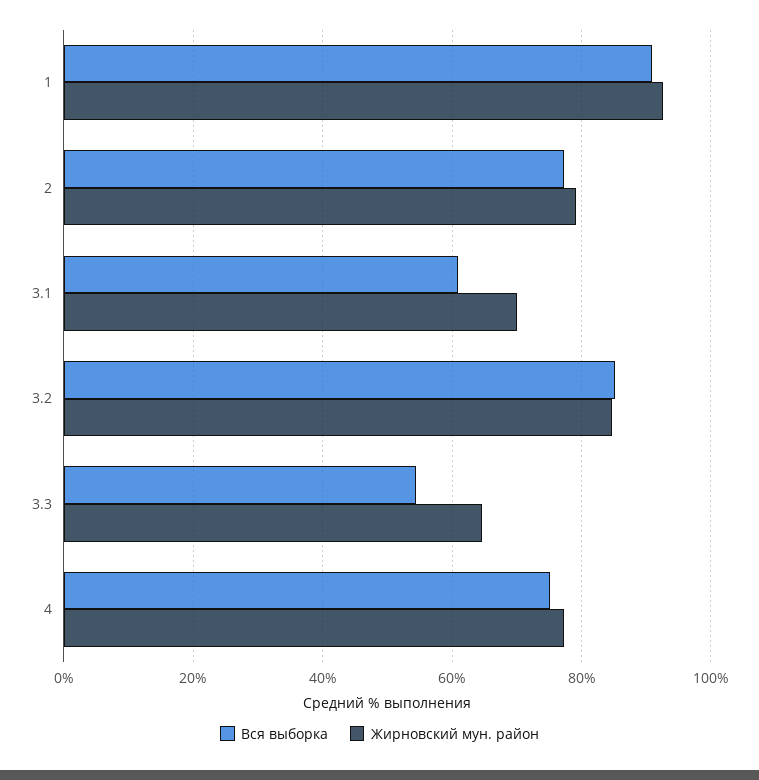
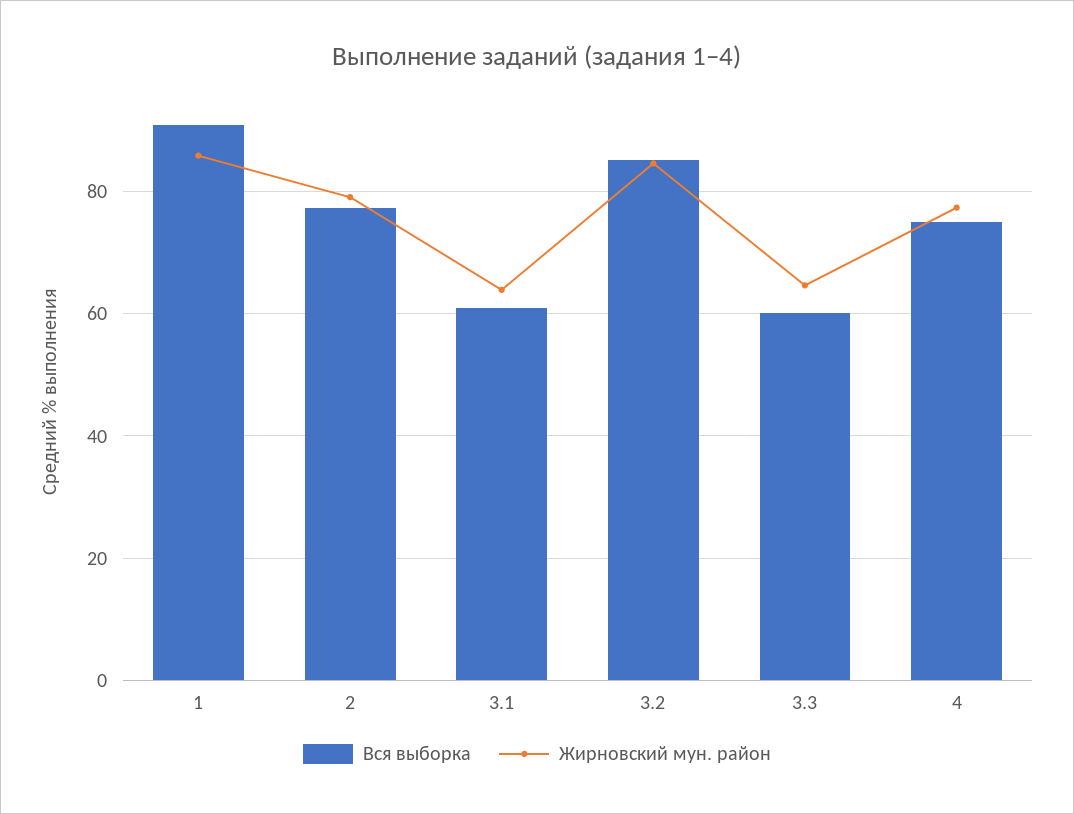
Жирновский мун. район, 1: 92 -> 86
Жирновский мун. район, 3.1: 70 -> 64
Вся выборка, 3.3: 54 -> 60

